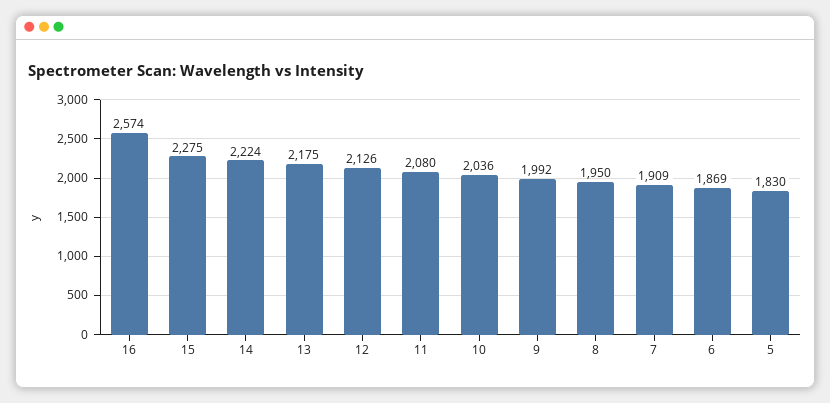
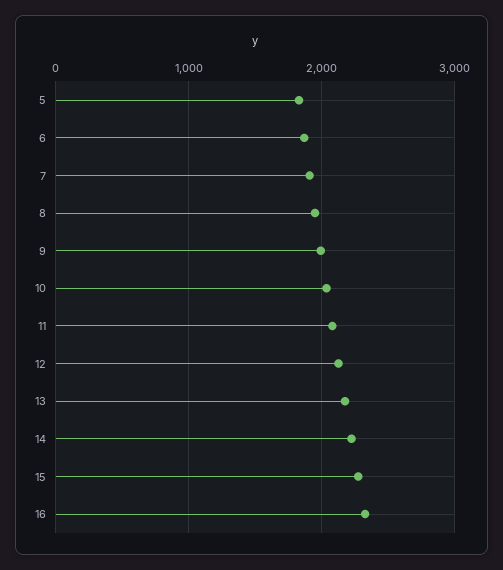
16: 2574 -> 2300

